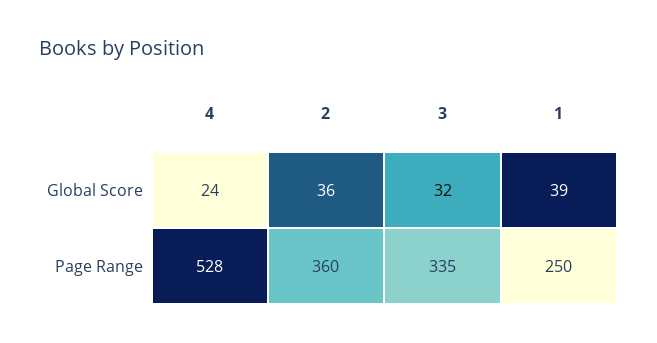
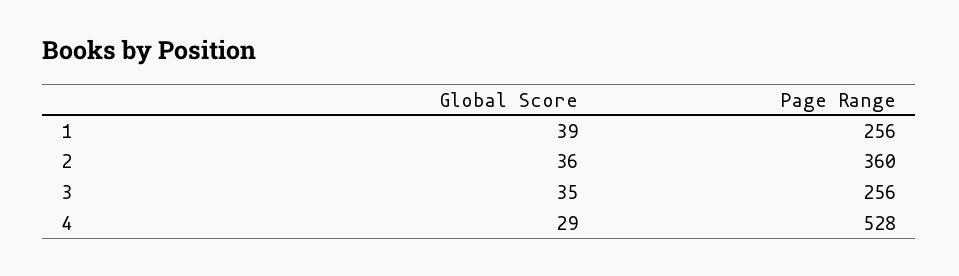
4, Global Score: 24 -> 29
3, Global Score: 32 -> 35
3, Page Range: 335 -> 256
1, Page Range: 250 -> 256

